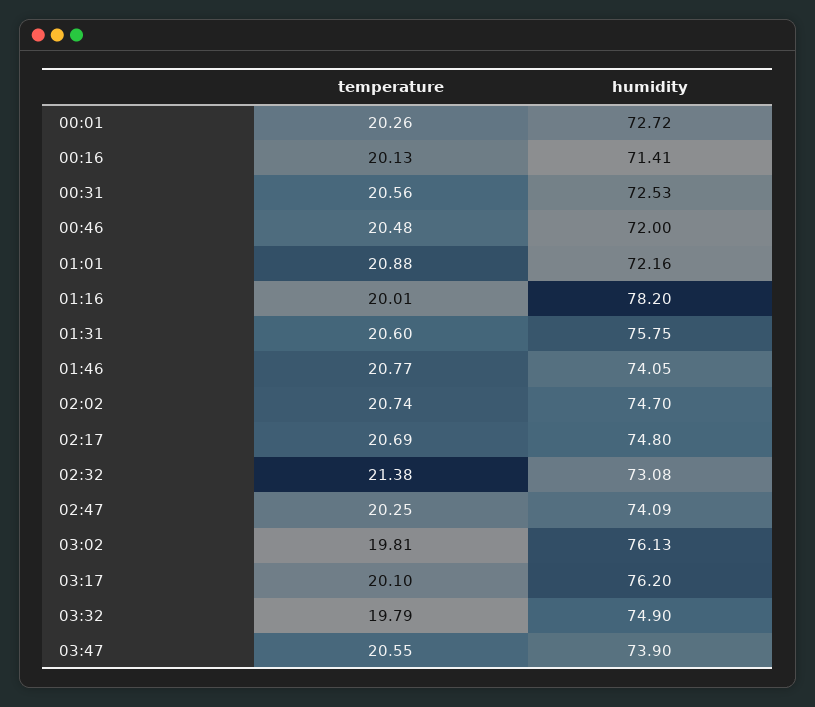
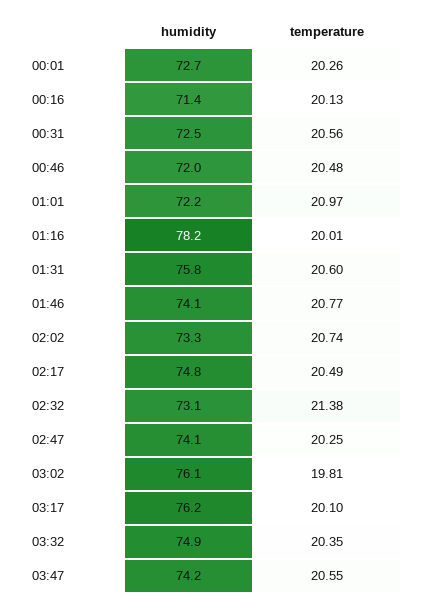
temperature, 01:01: 20.88 -> 20.97
humidity, 02:02: 74.7 -> 73.3
temperature, 02:17: 20.69 -> 20.49
temperature, 03:32: 19.79 -> 20.35
humidity, 03:47: 73.9 -> 74.2

